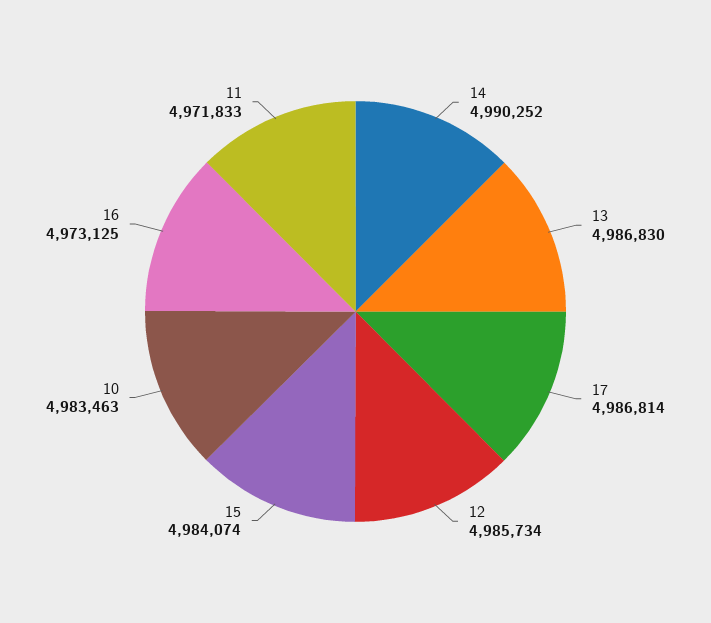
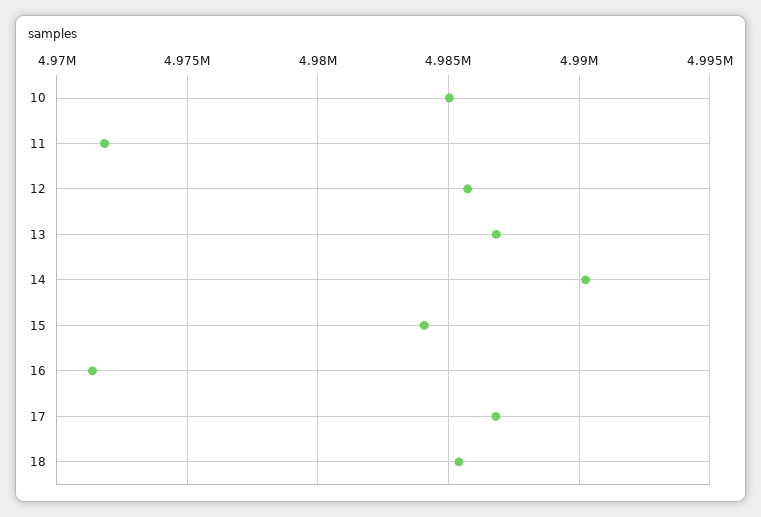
10: 4983463 -> 4985000
16: 4973125 -> 4971500
18: none -> 4985500

